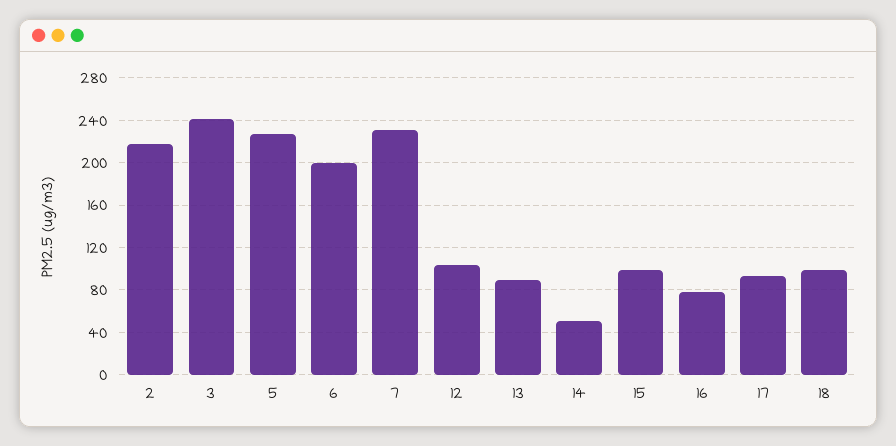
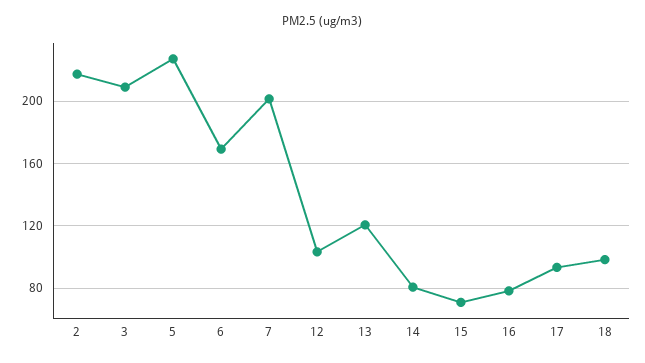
3: 240 -> 210
6: 200 -> 170
7: 230 -> 200
13: 90 -> 120
14: 50 -> 80
15: 100 -> 70

